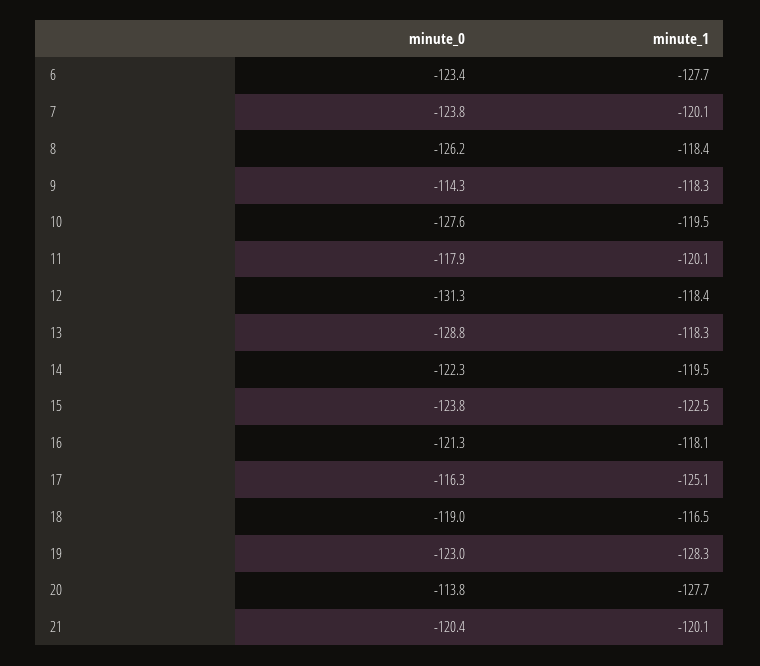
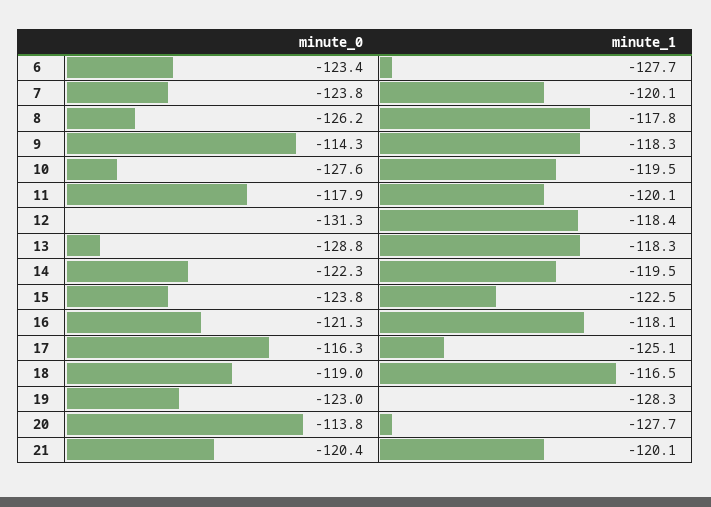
minute_1, 8: -118.4 -> -117.8

